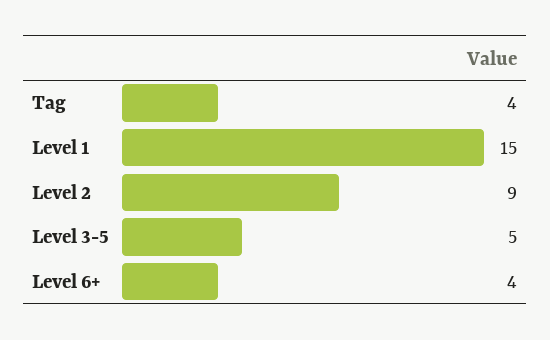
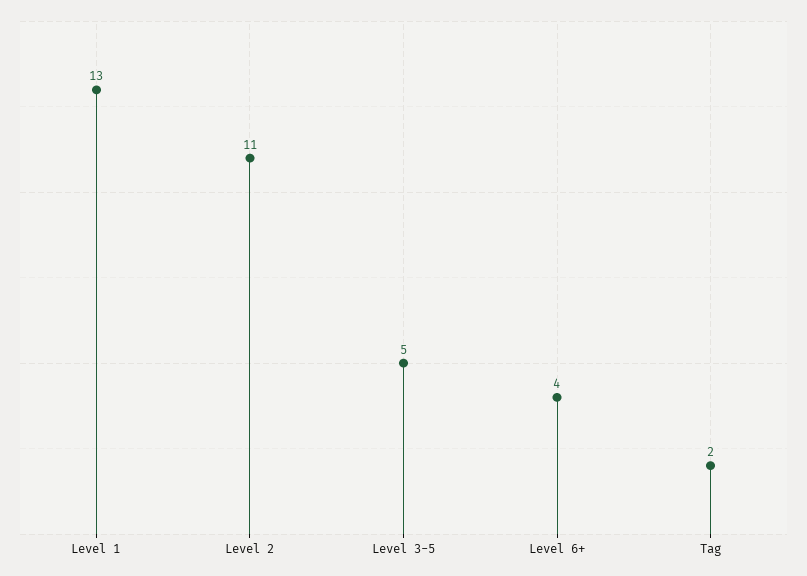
Tag: 4 -> 2
Level 1: 15 -> 13
Level 2: 9 -> 11

